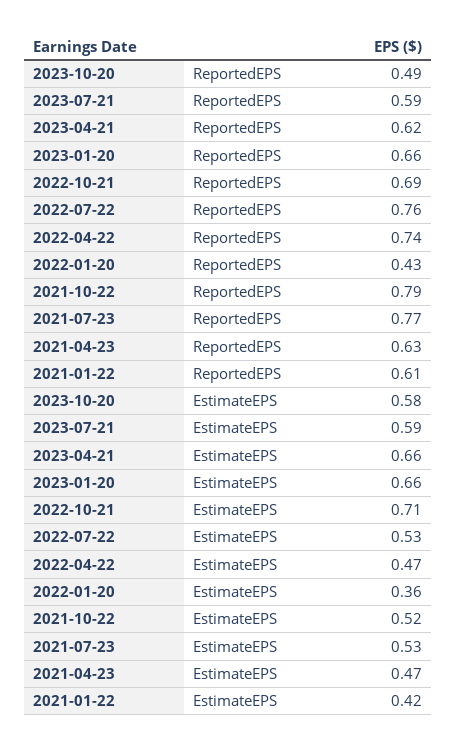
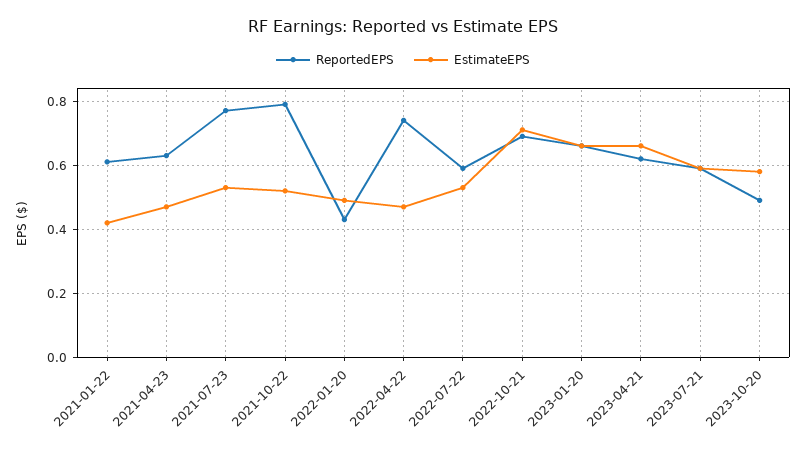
ReportedEPS, 2022-07-22: 0.76 -> 0.6
EstimateEPS, 2022-01-20: 0.36 -> 0.5

